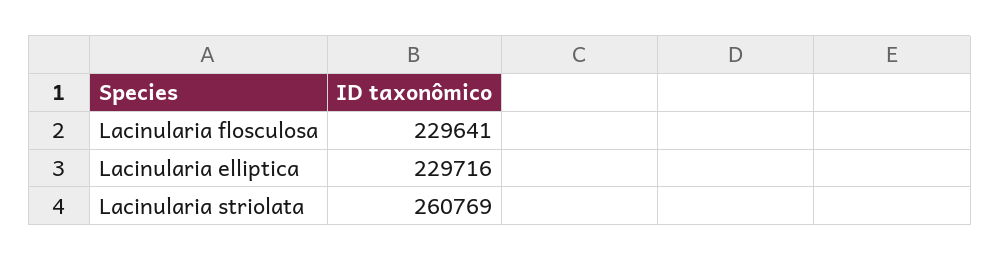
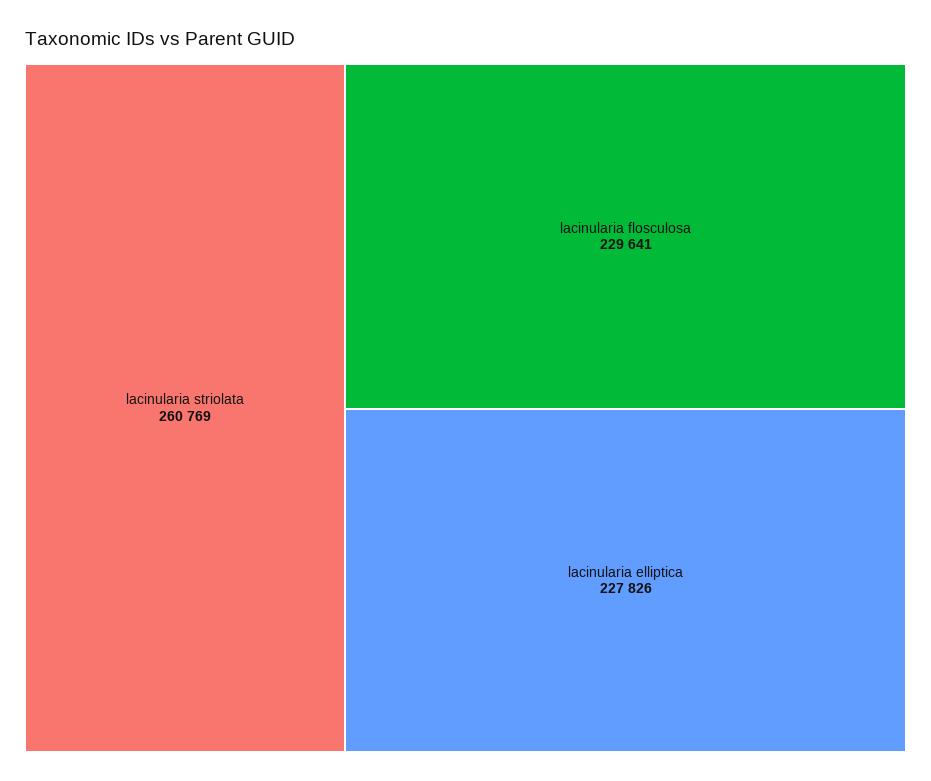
Lacinularia elliptica: 229716 -> 227826

